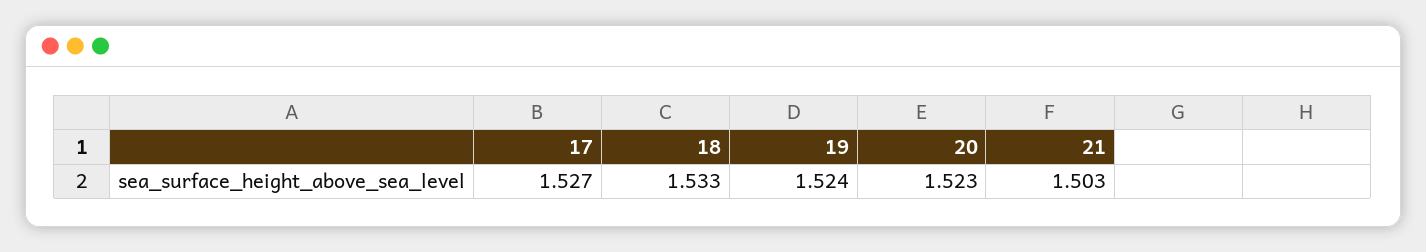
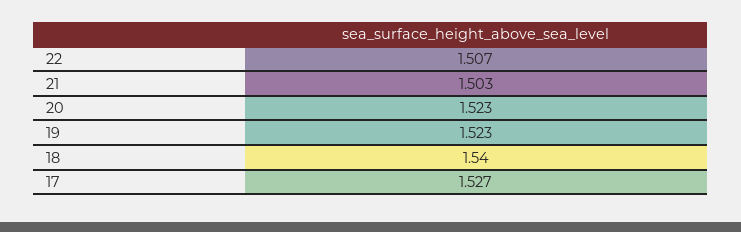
18: 1.533 -> 1.54
19: 1.524 -> 1.523
22: none -> 1.507

